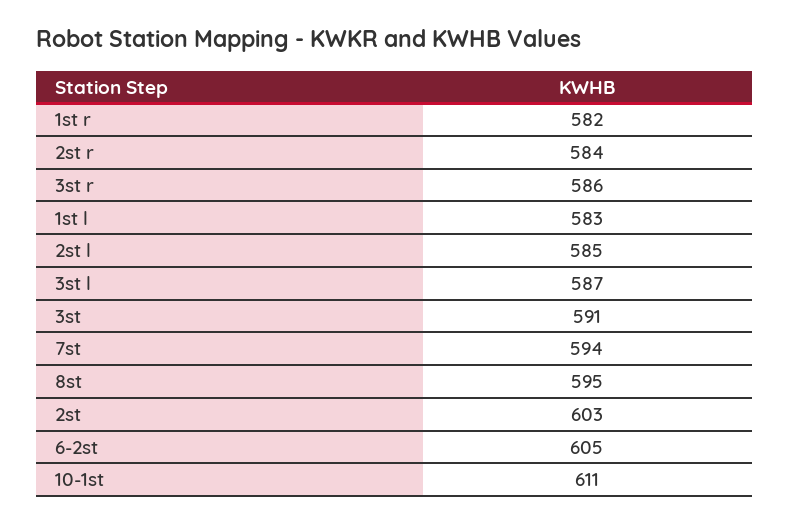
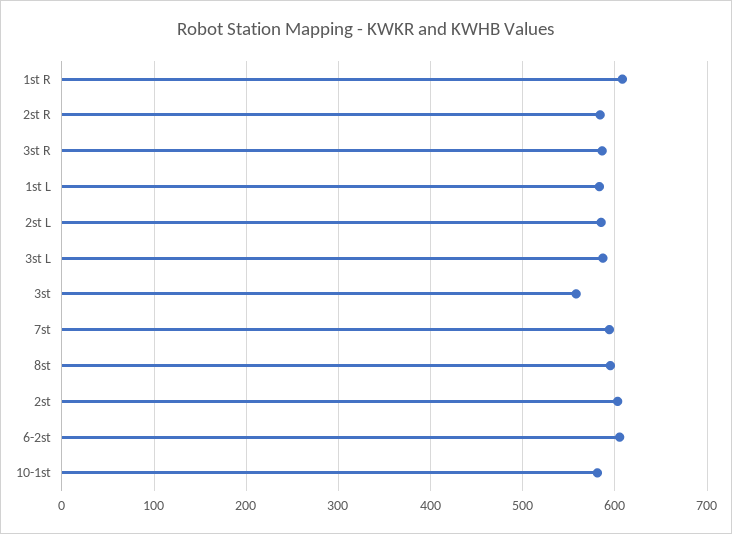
1st r: 582 -> 610
3st: 591 -> 560
10-1st: 611 -> 580

